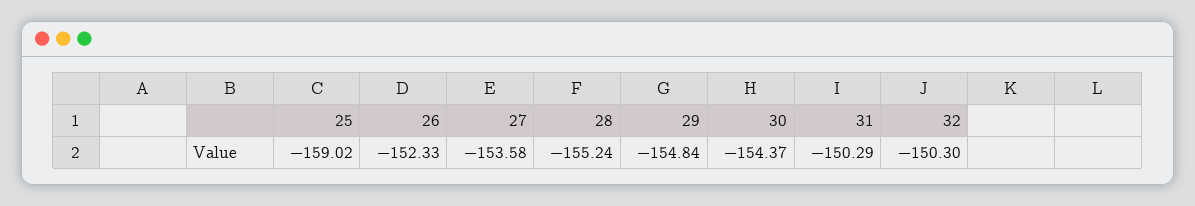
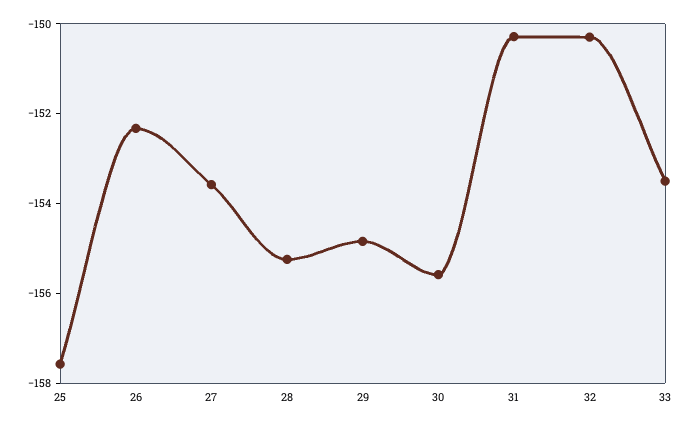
25: -159.02 -> -157.5
30: -154.37 -> -155.5
33: none -> -153.5

